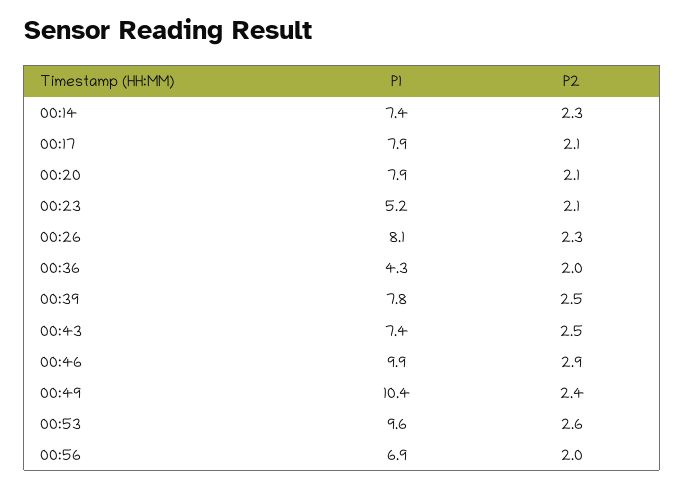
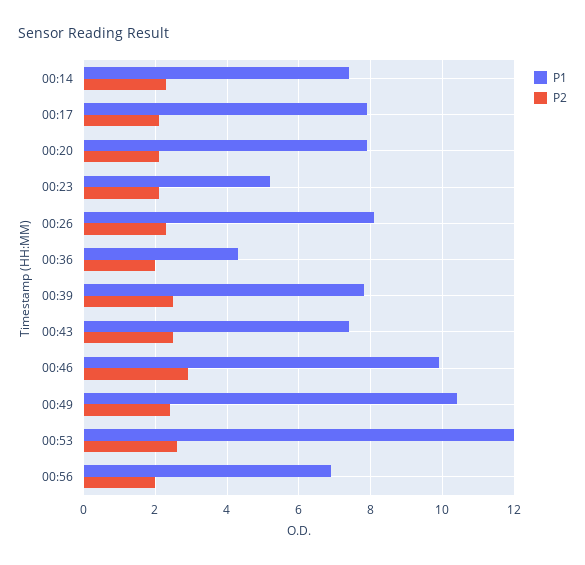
P1, 00:53: 9.6 -> 12

